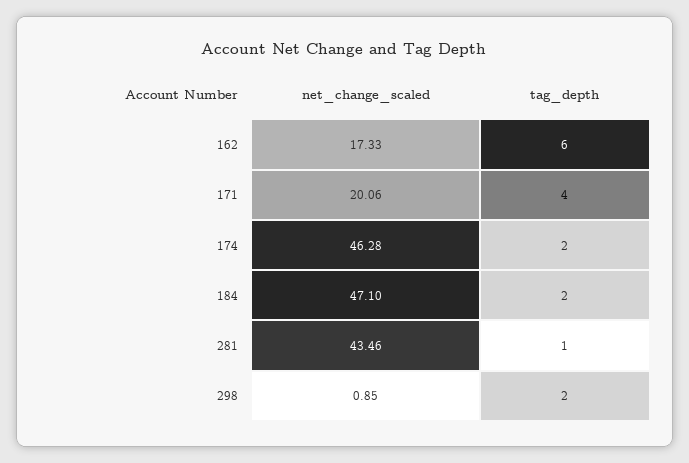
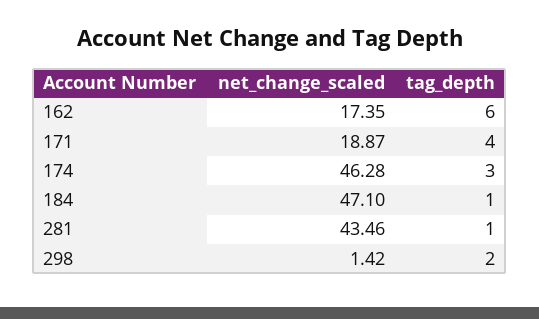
net_change_scaled, 162: 17.33 -> 17.35
net_change_scaled, 171: 20.06 -> 18.87
tag_depth, 174: 2 -> 3
tag_depth, 184: 2 -> 1
net_change_scaled, 298: 0.85 -> 1.42

